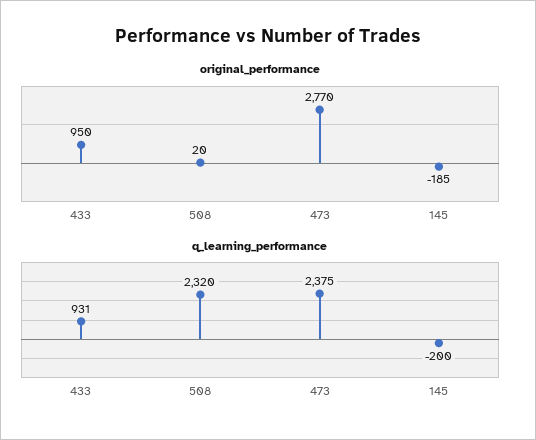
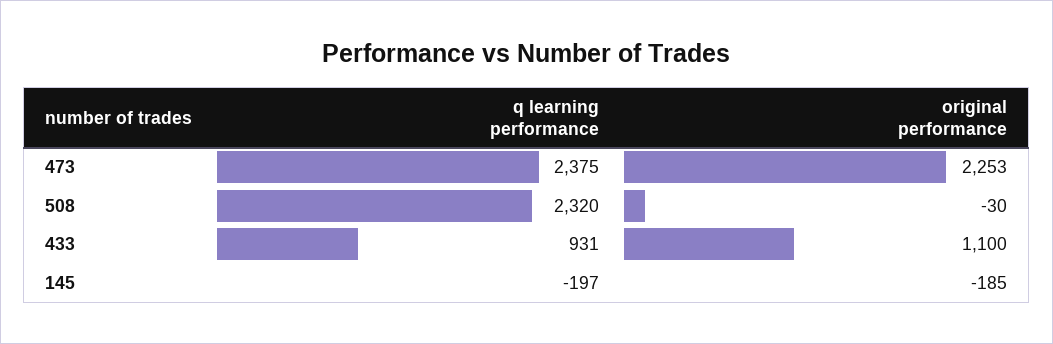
original_performance, 433: 950 -> 1100
original_performance, 508: 20 -> -30
original_performance, 473: 2770 -> 2253
q_learning_performance, 145: -200 -> -197

